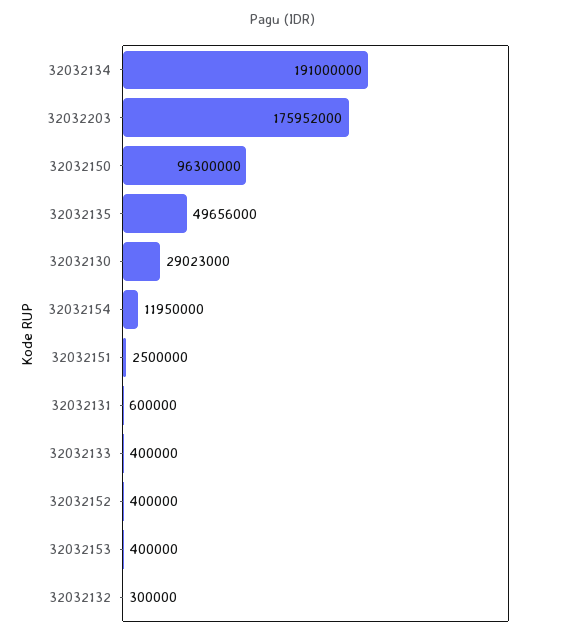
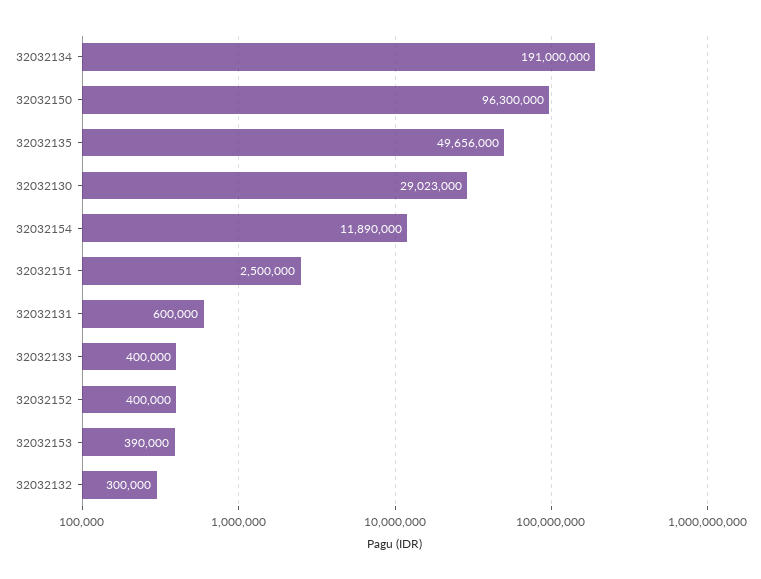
32032203: 175952000 -> none
32032154: 11950000 -> 11890000
32032153: 400000 -> 390000

